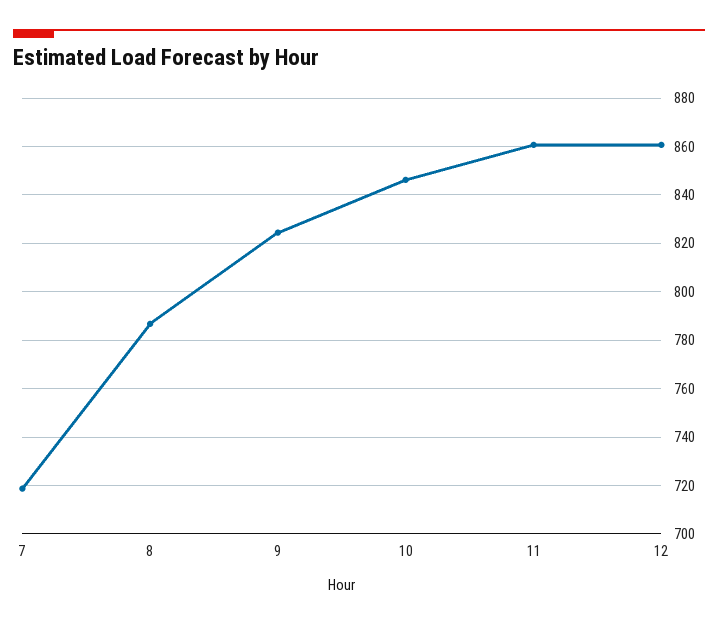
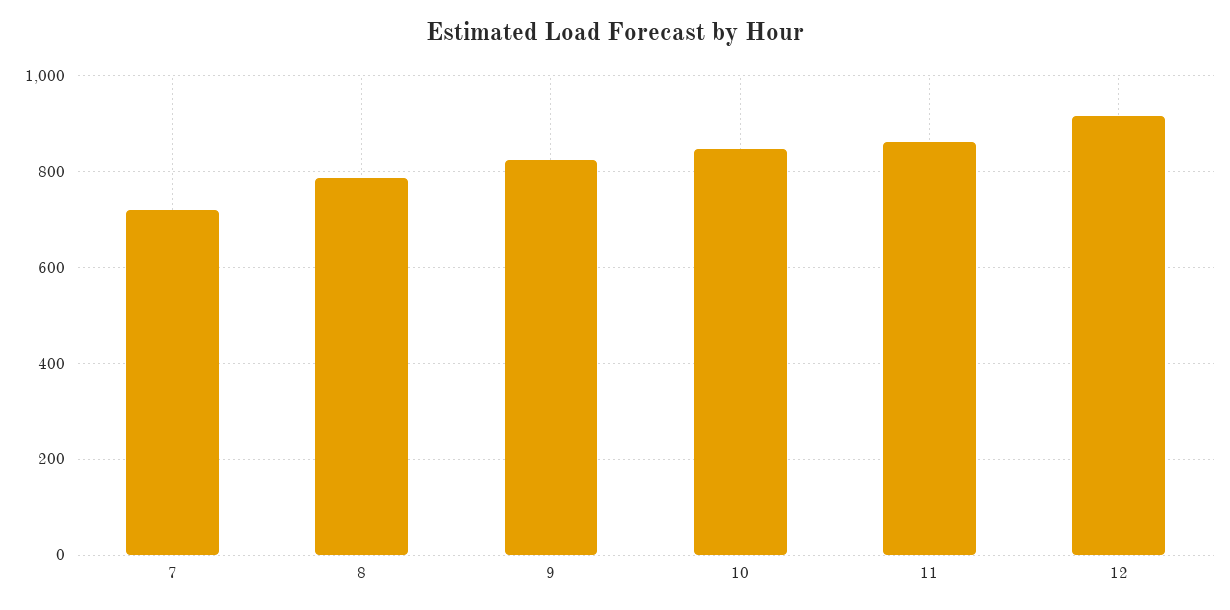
12: 860 -> 920

